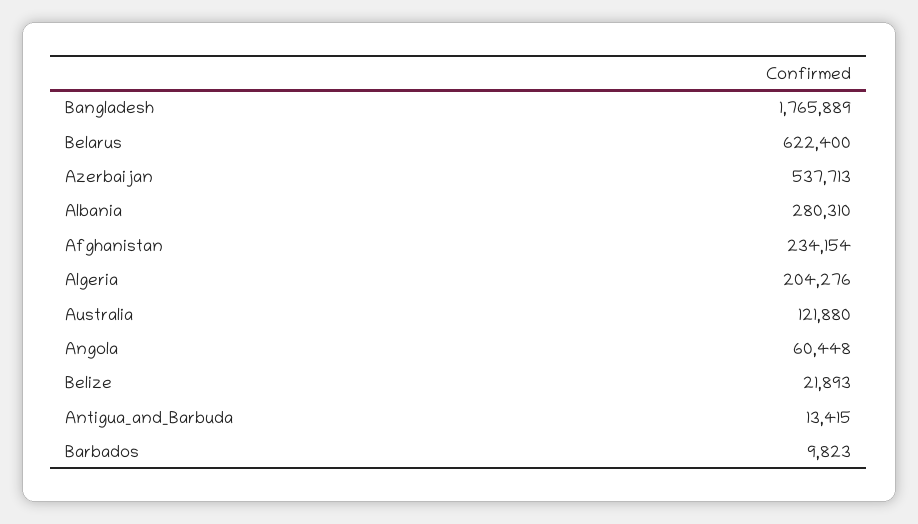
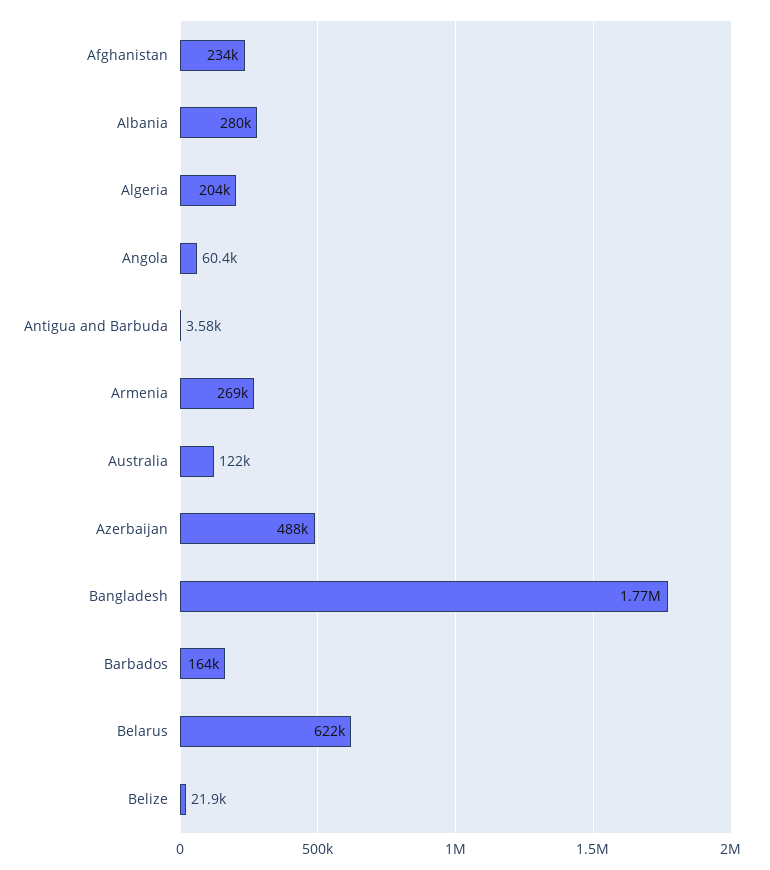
Azerbaijan: 537713 -> 488000
Antigua_and_Barbuda: 13415 -> 3580
Barbados: 9823 -> 164000
Armenia: none -> 269000

